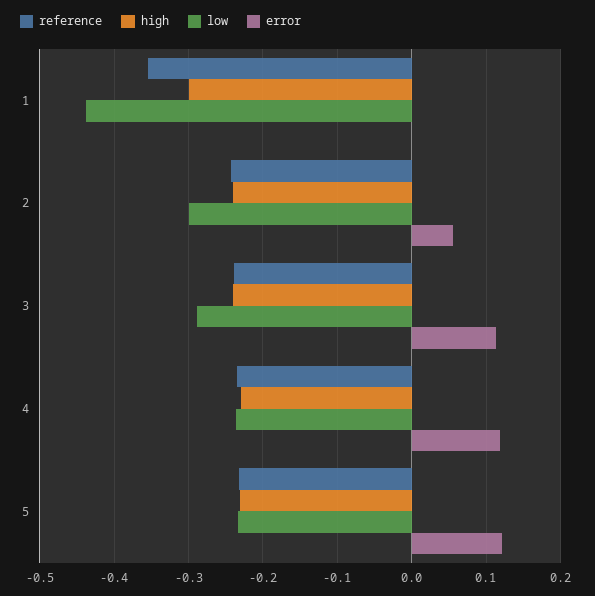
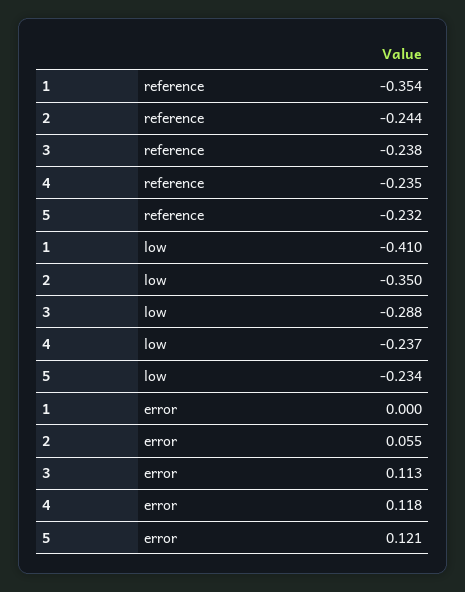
high, 1: -0.3 -> none
low, 1: -0.44 -> -0.41
high, 2: -0.24 -> none
low, 2: -0.3 -> -0.35
high, 3: -0.24 -> none
high, 4: -0.23 -> none
high, 5: -0.23 -> none

